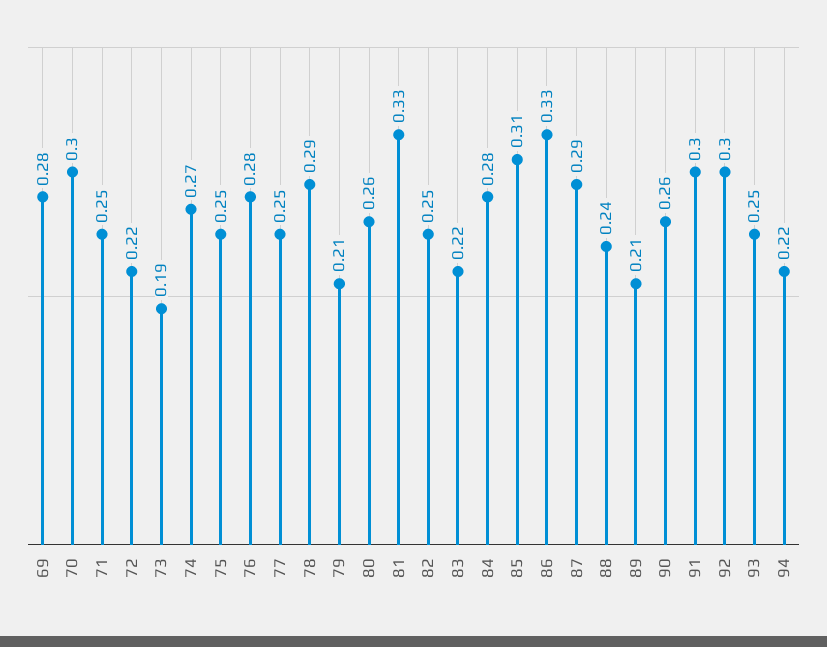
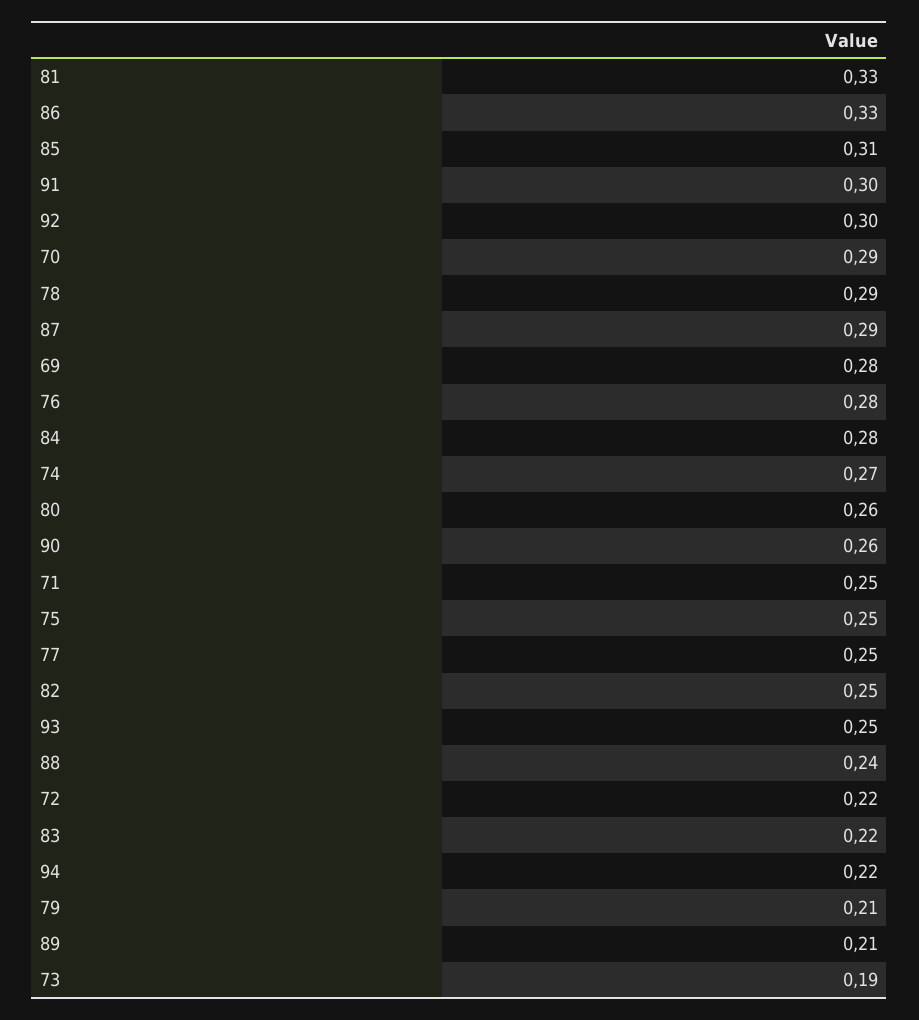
70: 0.3 -> 0.29

